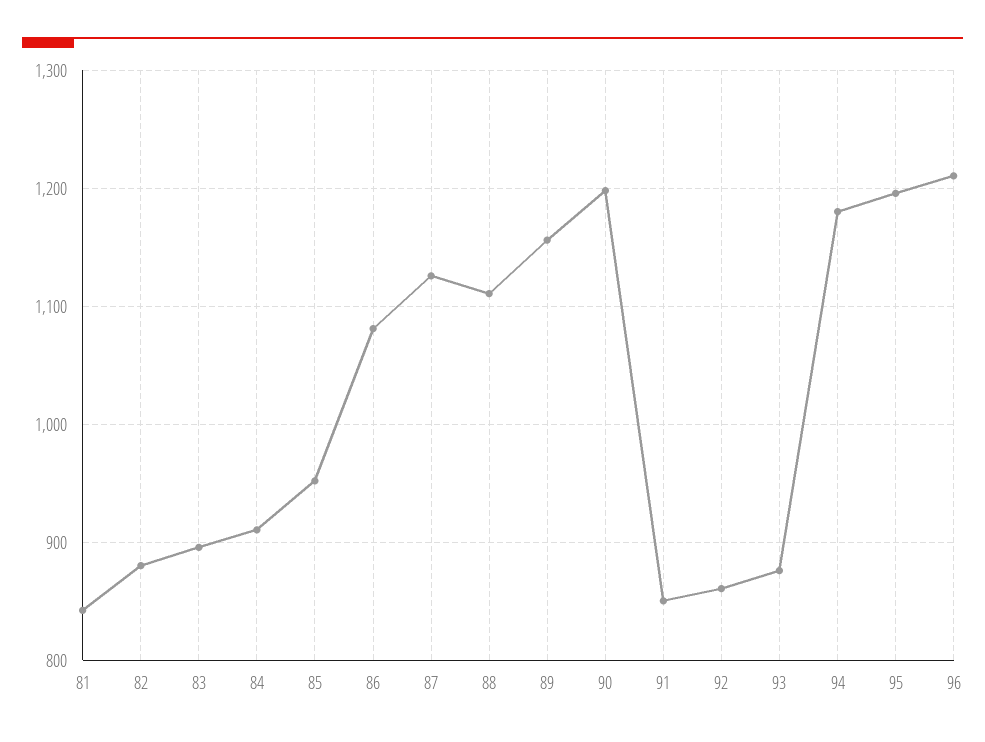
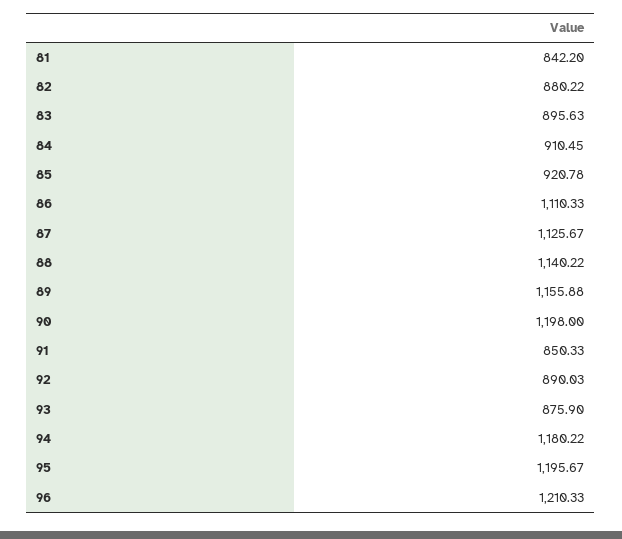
85: 950 -> 920.78
86: 1080 -> 1110.33
88: 1110 -> 1140.22
92: 860 -> 890.03

